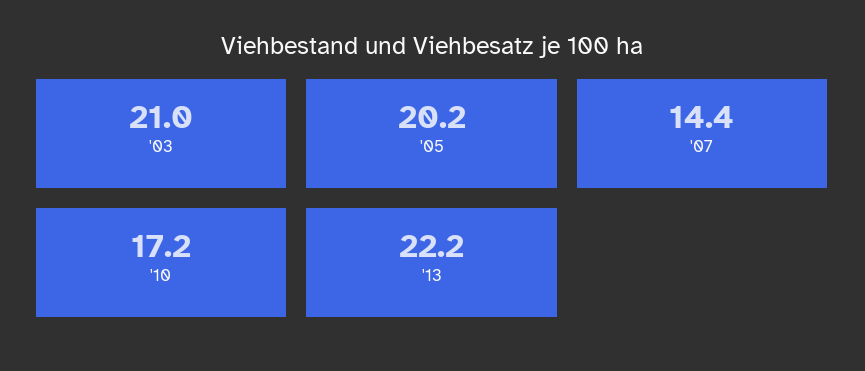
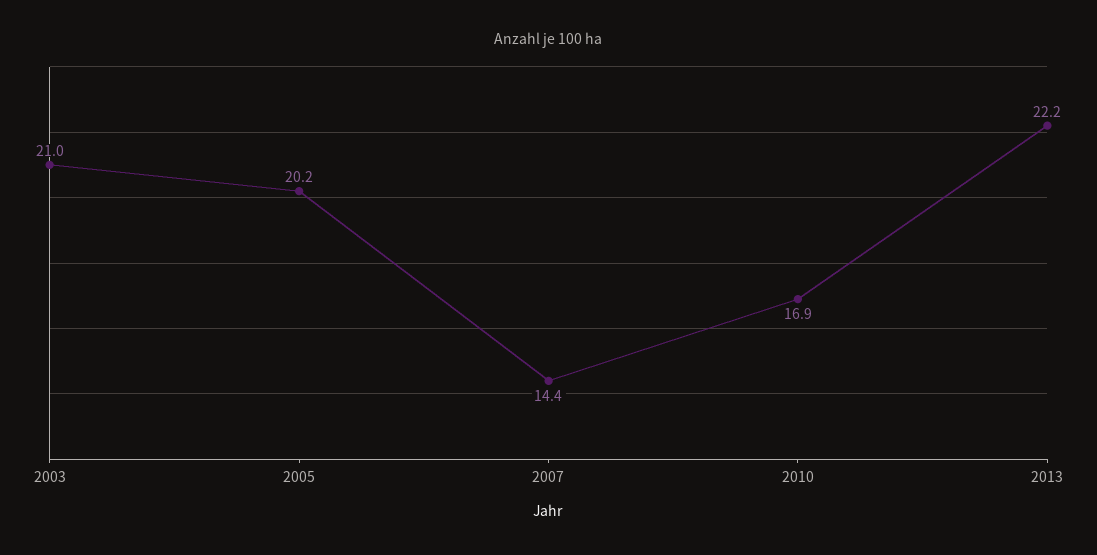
'10: 17.2 -> 16.9

